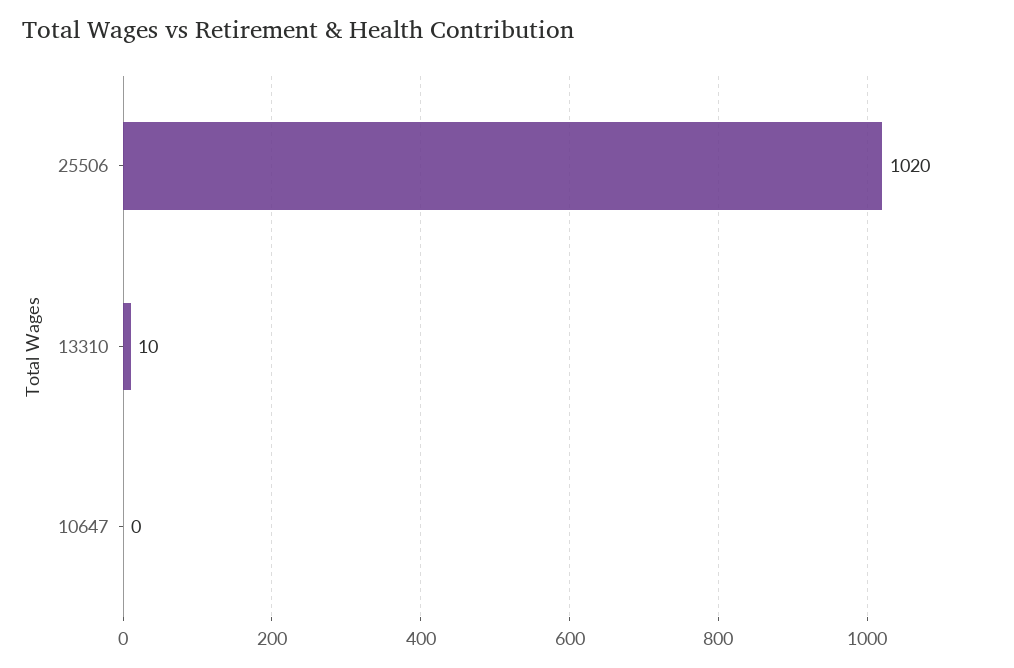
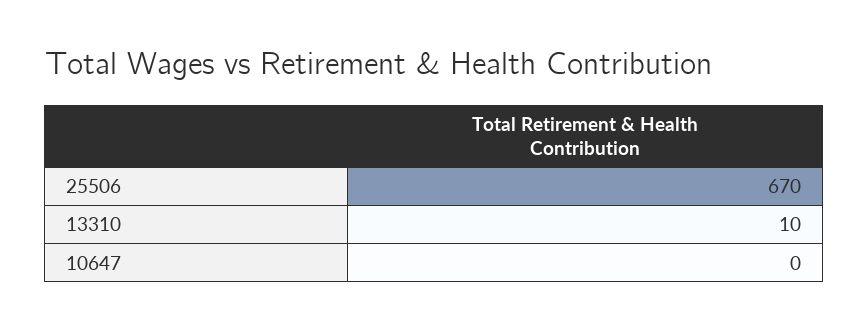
25506: 1020 -> 670

